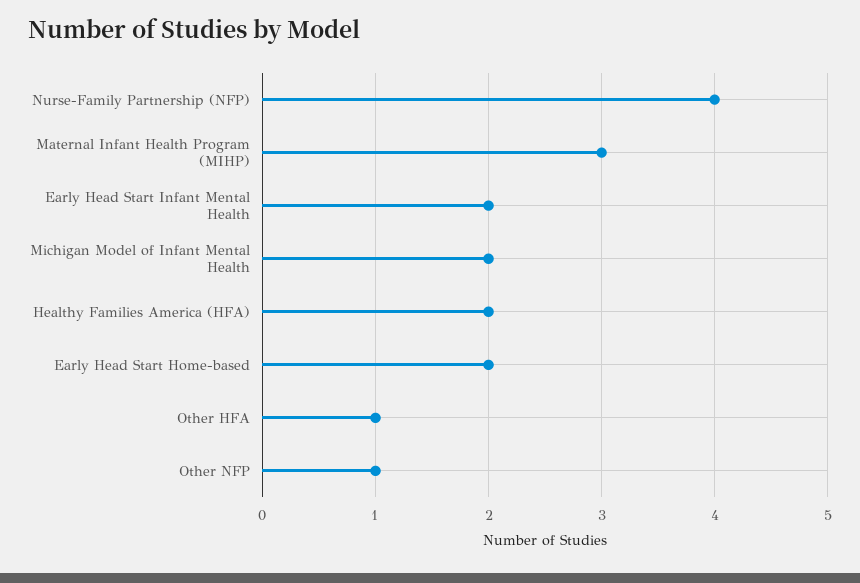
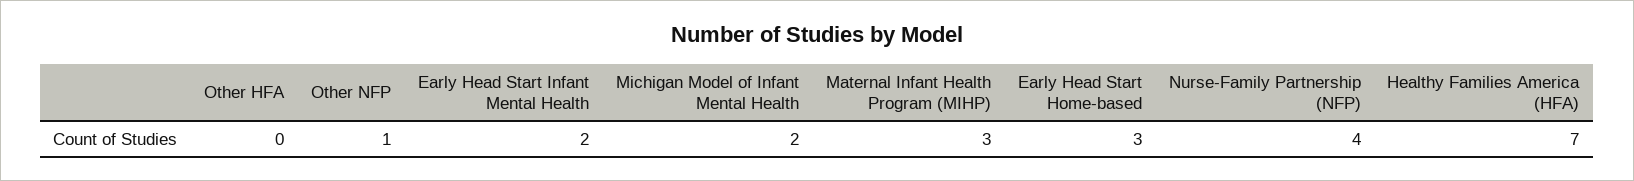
Healthy Families America (HFA): 2 -> 7
Early Head Start Home-based: 2 -> 3
Other HFA: 1 -> 0

